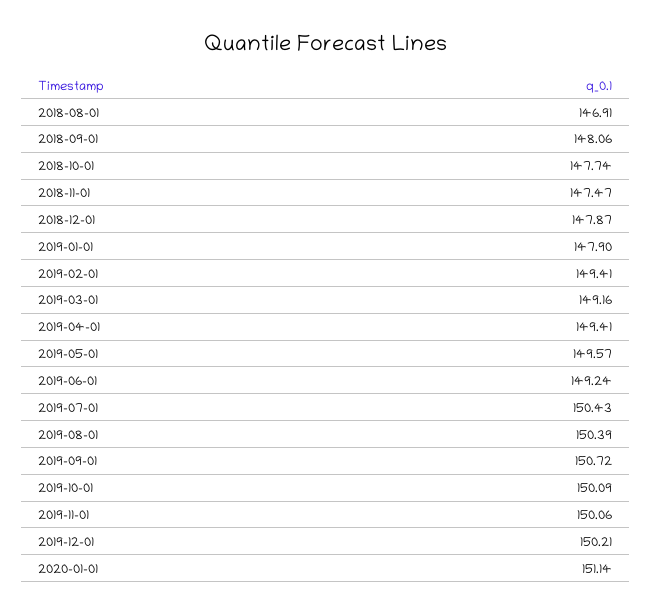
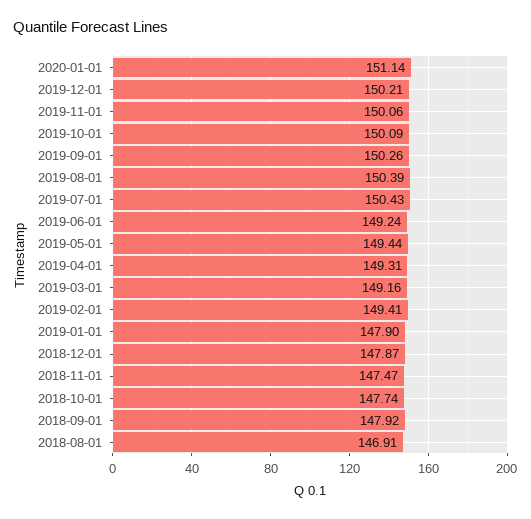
2018-09-01: 148.06 -> 147.92
2019-04-01: 149.41 -> 149.31
2019-05-01: 149.57 -> 149.44
2019-09-01: 150.72 -> 150.26

